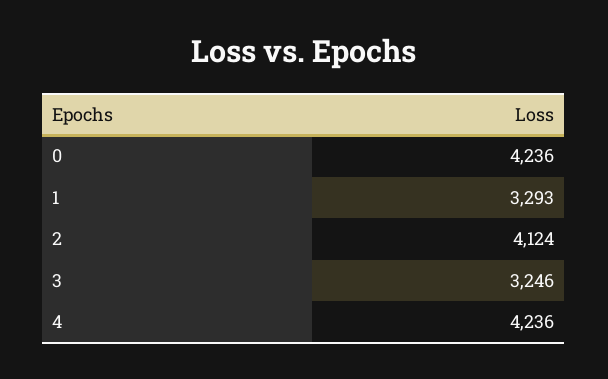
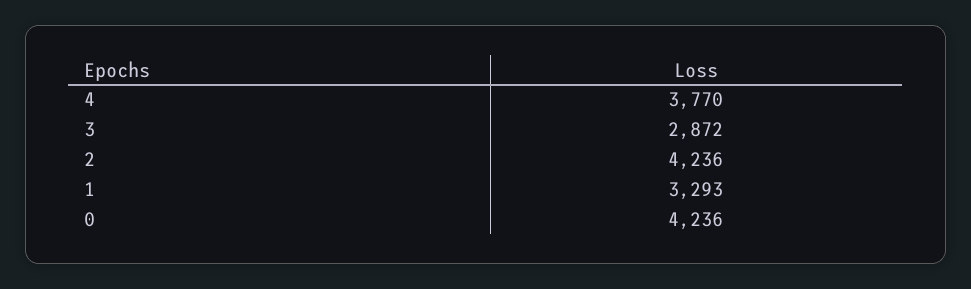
2: 4124 -> 4236
3: 3246 -> 2872
4: 4236 -> 3770

